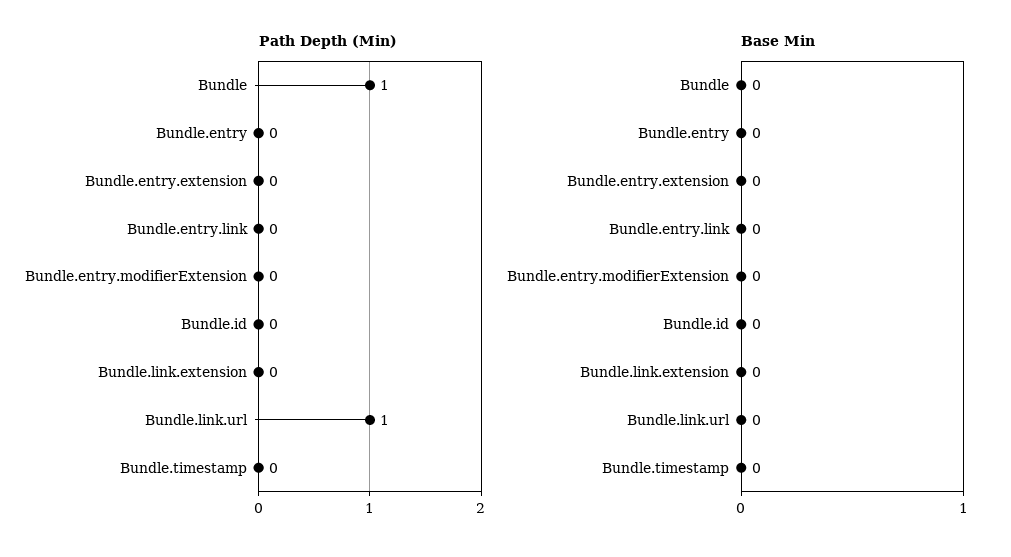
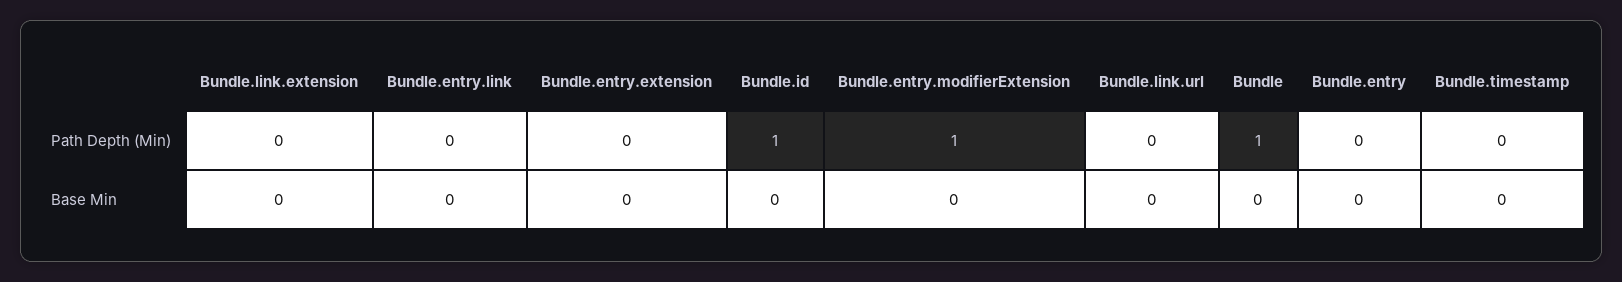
Path Depth (Min), Bundle.entry.modifierExtension: 0 -> 1
Path Depth (Min), Bundle.id: 0 -> 1
Path Depth (Min), Bundle.link.url: 1 -> 0

